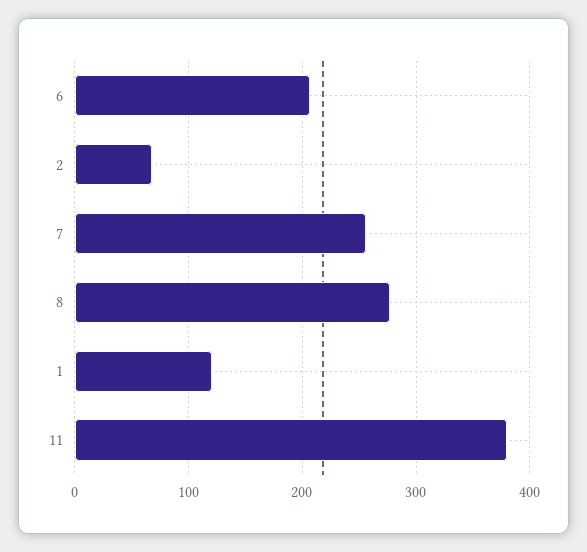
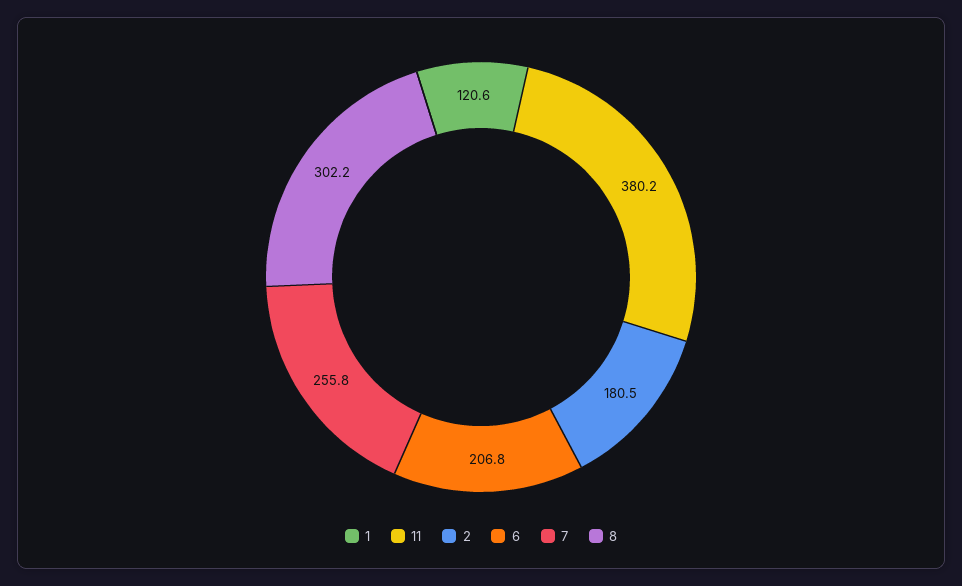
2: 70 -> 180.5
8: 280 -> 302.2

